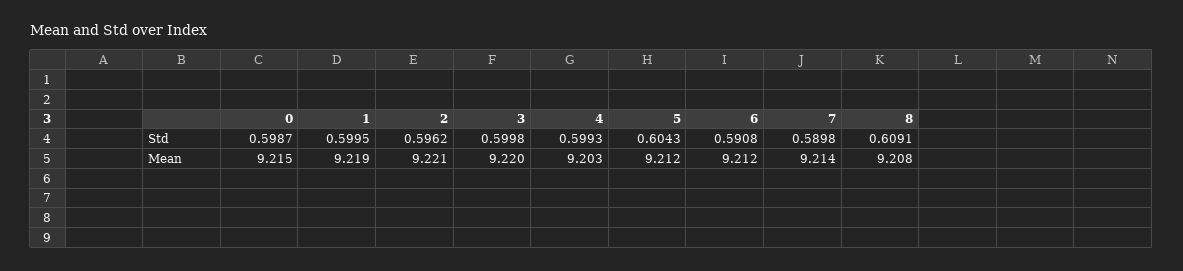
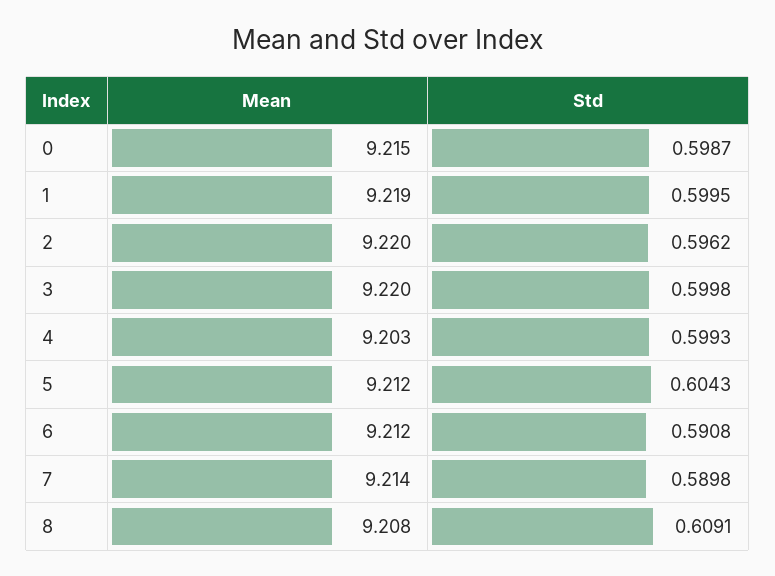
2, Mean: 9.221 -> 9.22

